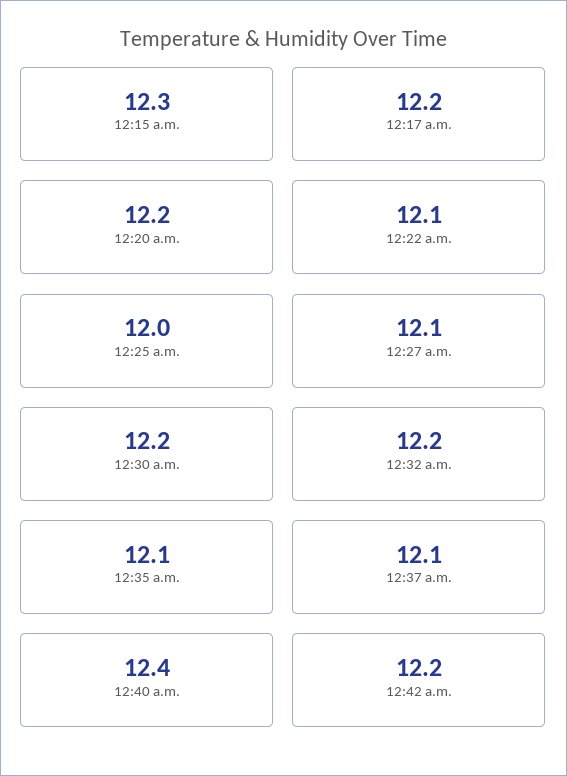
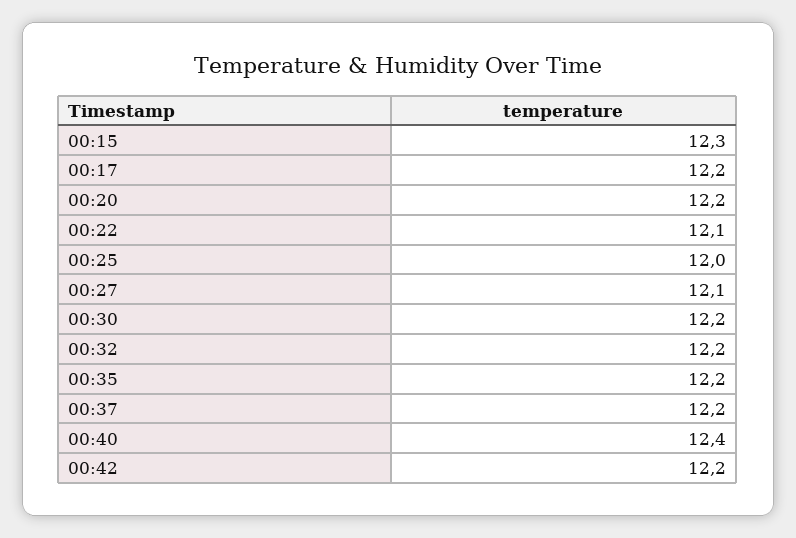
12:35 a.m.: 12.1 -> 12.2
12:37 a.m.: 12.1 -> 12.2

